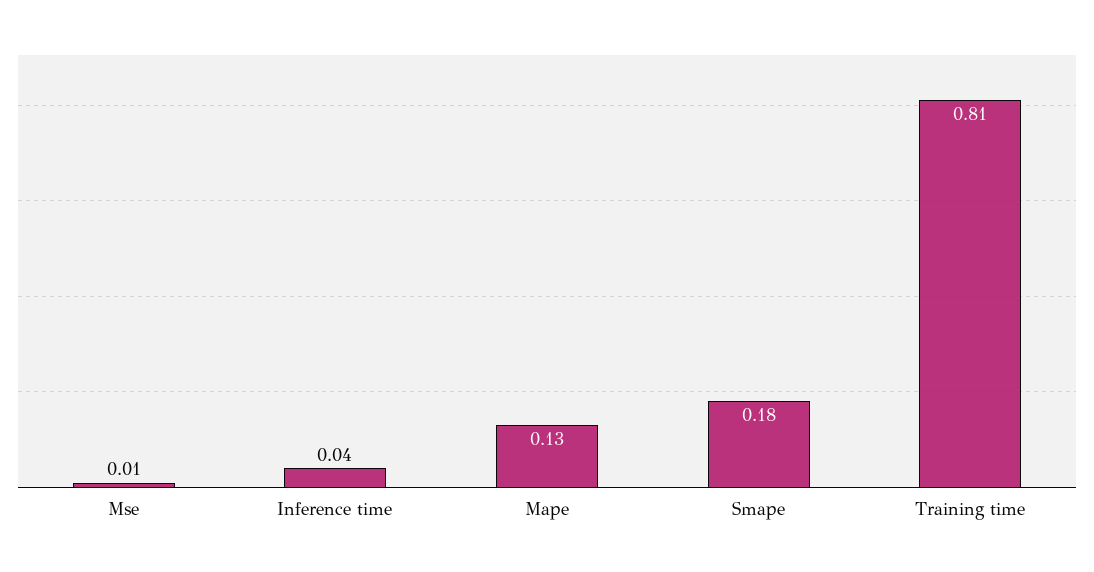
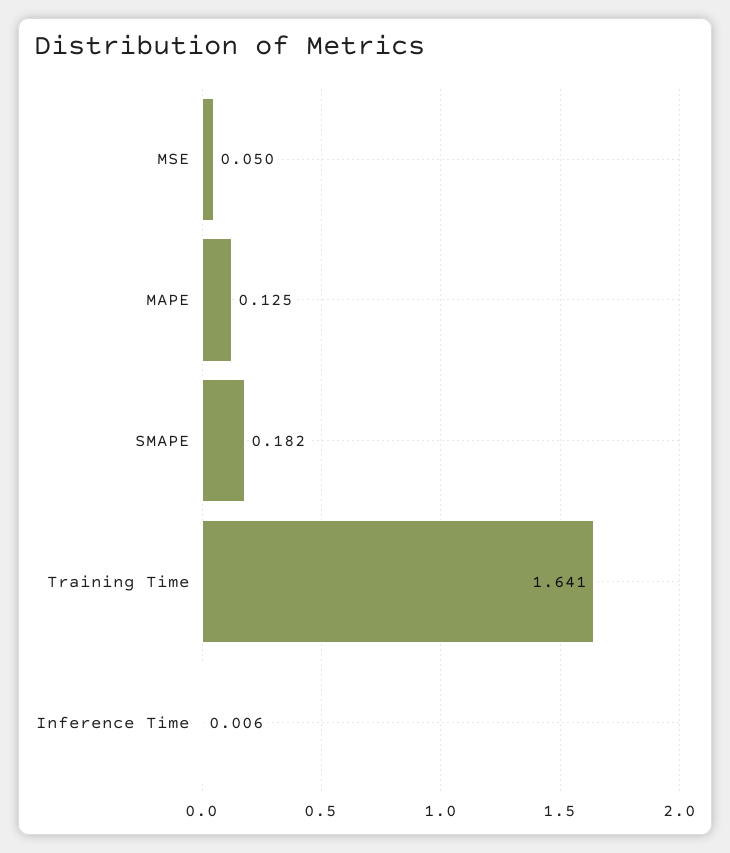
Mse: 0.01 -> 0.05
Inference time: 0.04 -> 0.006
Training time: 0.81 -> 1.641

